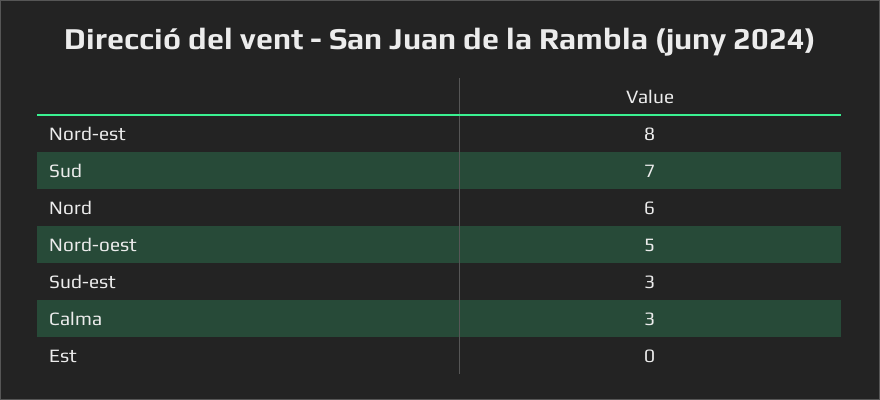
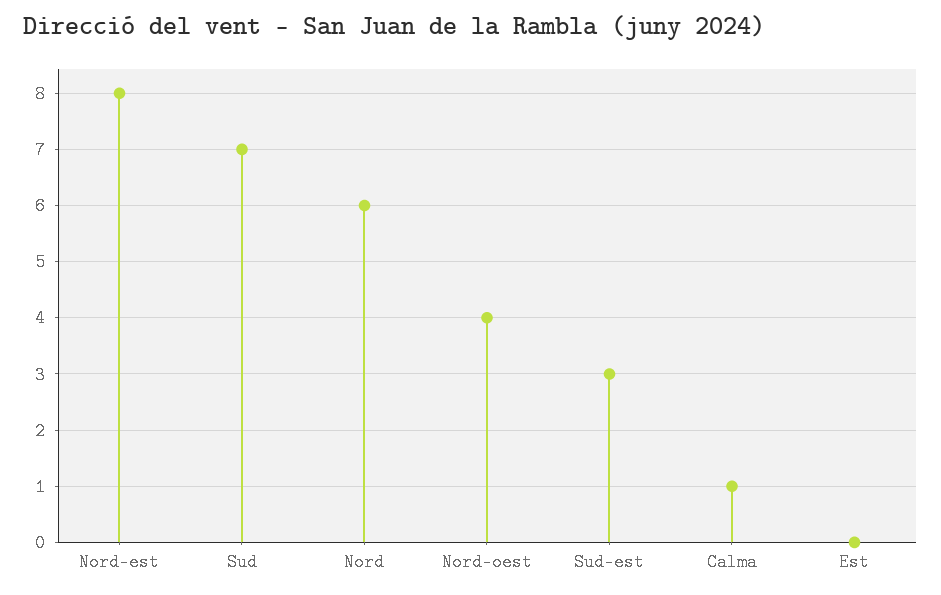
Nord-oest: 5 -> 4
Calma: 3 -> 1

